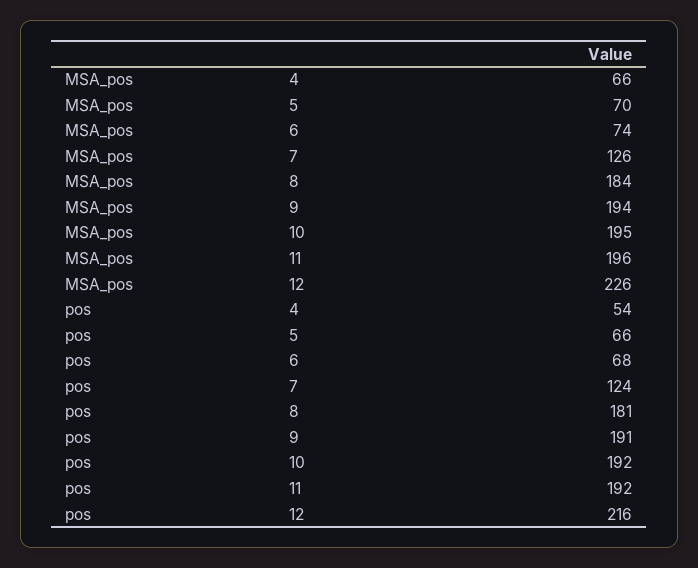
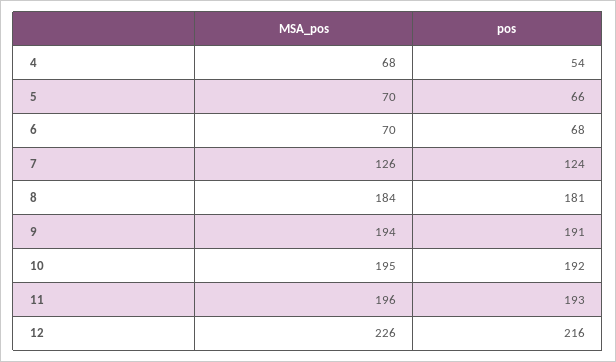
MSA_pos, 4: 66 -> 68
MSA_pos, 6: 74 -> 70
pos, 11: 192 -> 193

